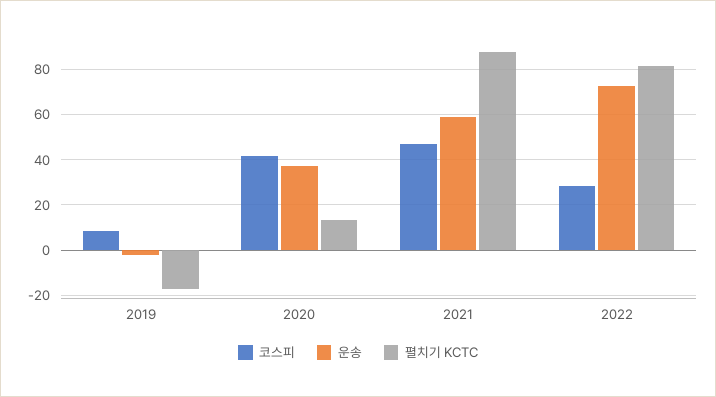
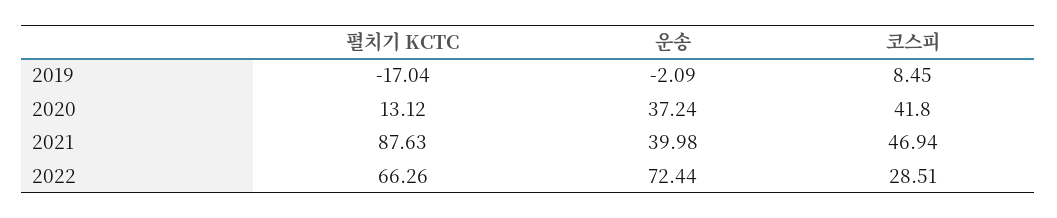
운송, 2021: 60 -> 39.98
펼치기 KCTC, 2022: 80 -> 66.26

